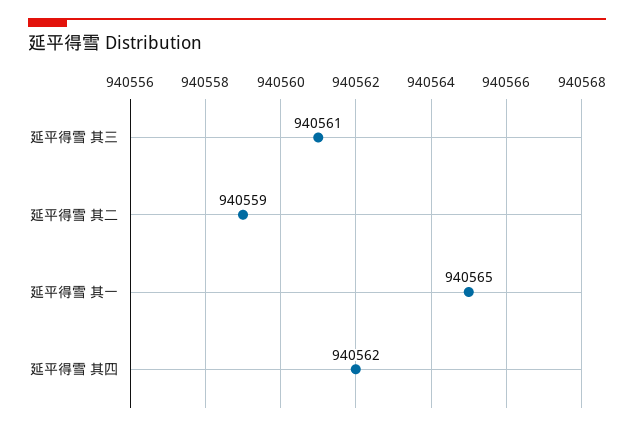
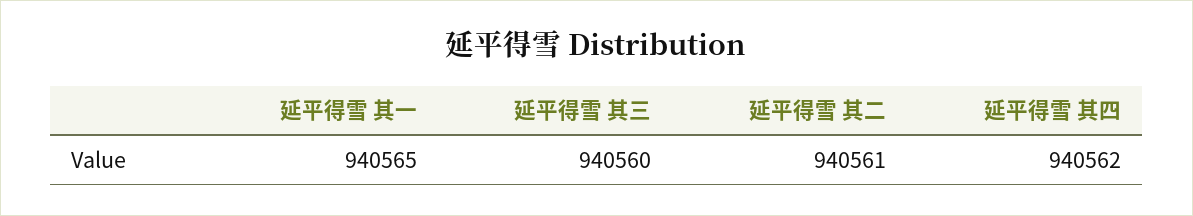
延平得雪 其三: 940561 -> 940560
延平得雪 其二: 940559 -> 940561

